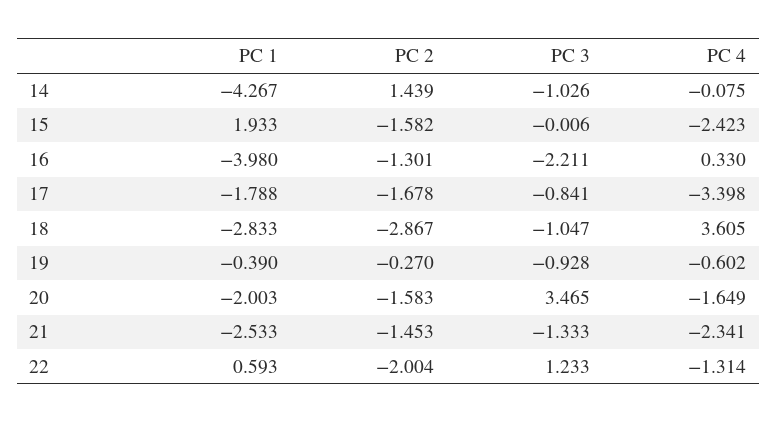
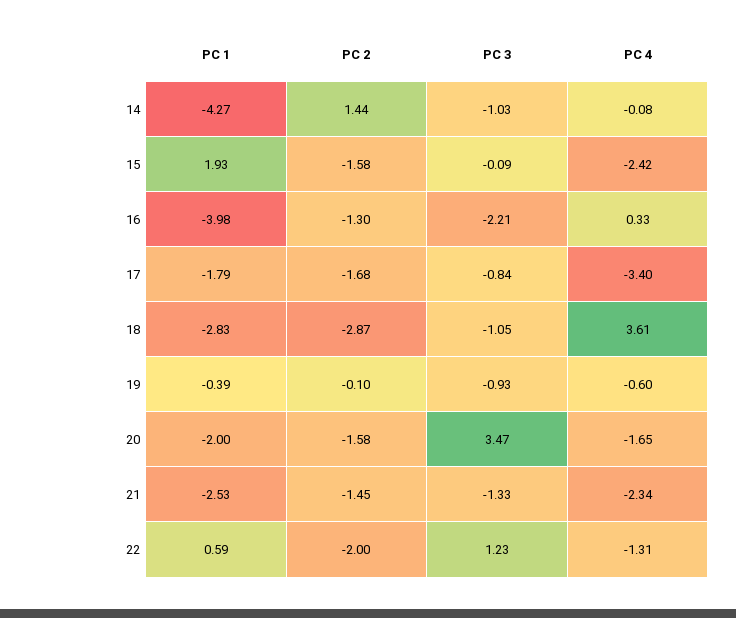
PC 3, 15: -0.006 -> -0.09
PC 2, 19: -0.27 -> -0.1

